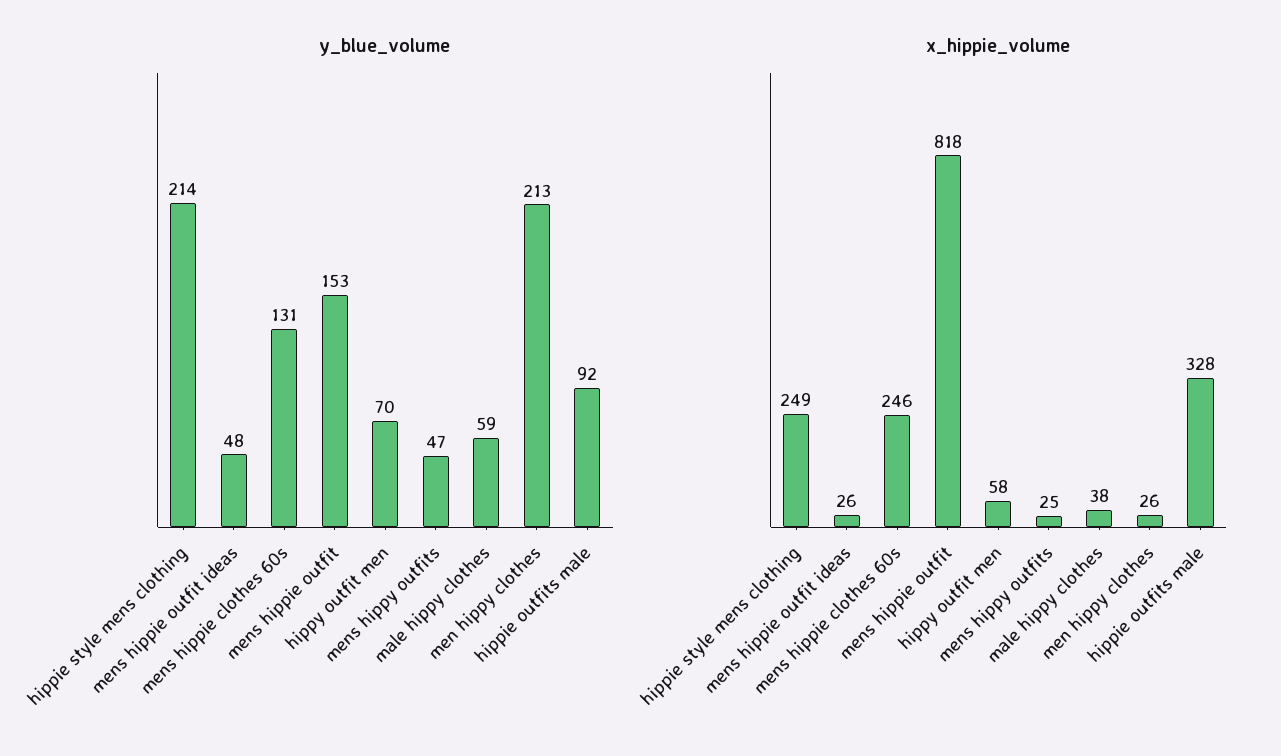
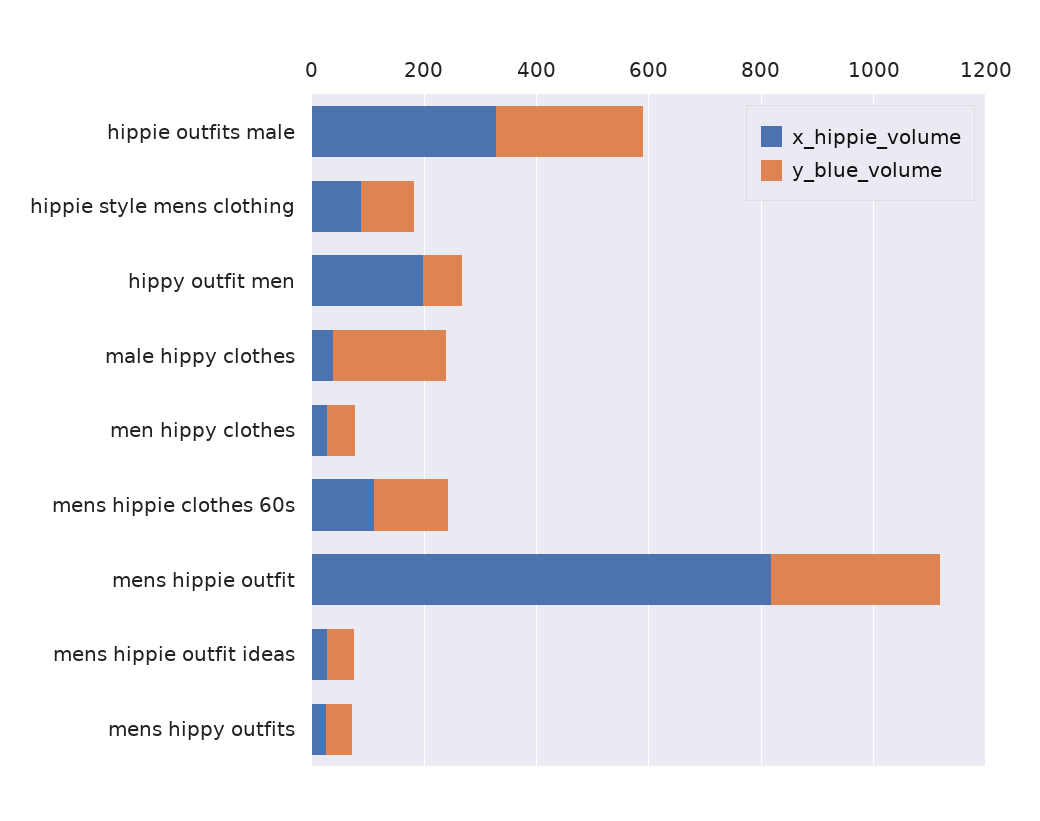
y_blue_volume, hippie style mens clothing: 214 -> 100
y_blue_volume, mens hippie outfit: 153 -> 300
y_blue_volume, male hippy clothes: 59 -> 200
y_blue_volume, men hippy clothes: 213 -> 50
y_blue_volume, hippie outfits male: 92 -> 250
x_hippie_volume, hippie style mens clothing: 249 -> 100
x_hippie_volume, mens hippie clothes 60s: 246 -> 100
x_hippie_volume, hippy outfit men: 58 -> 200

